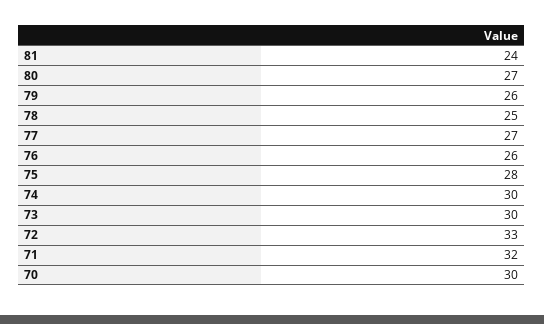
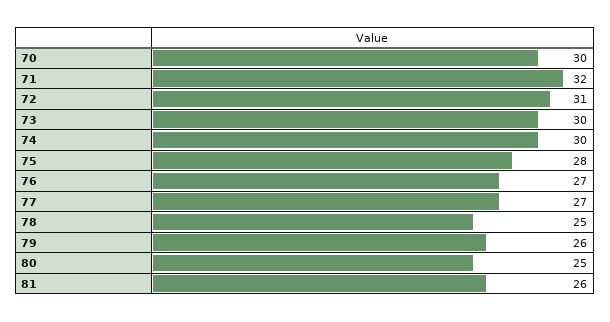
81: 24 -> 26
80: 27 -> 25
76: 26 -> 27
72: 33 -> 31

